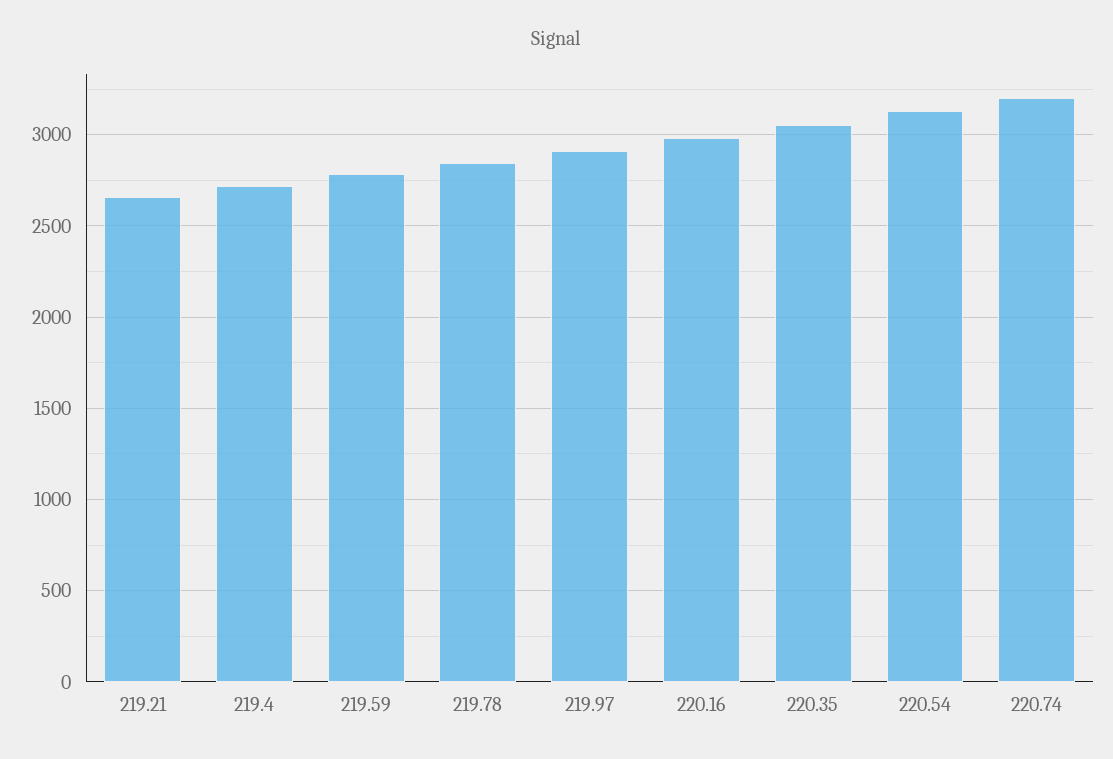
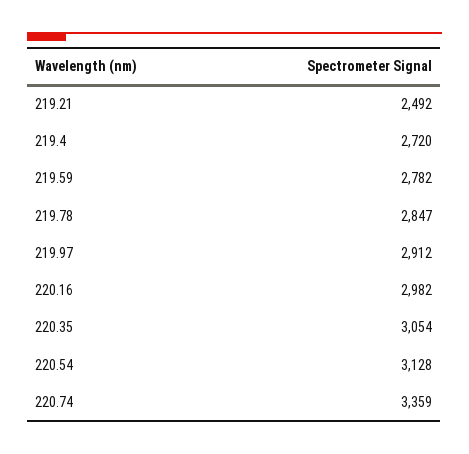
219.21: 2650 -> 2492
220.74: 3200 -> 3359

